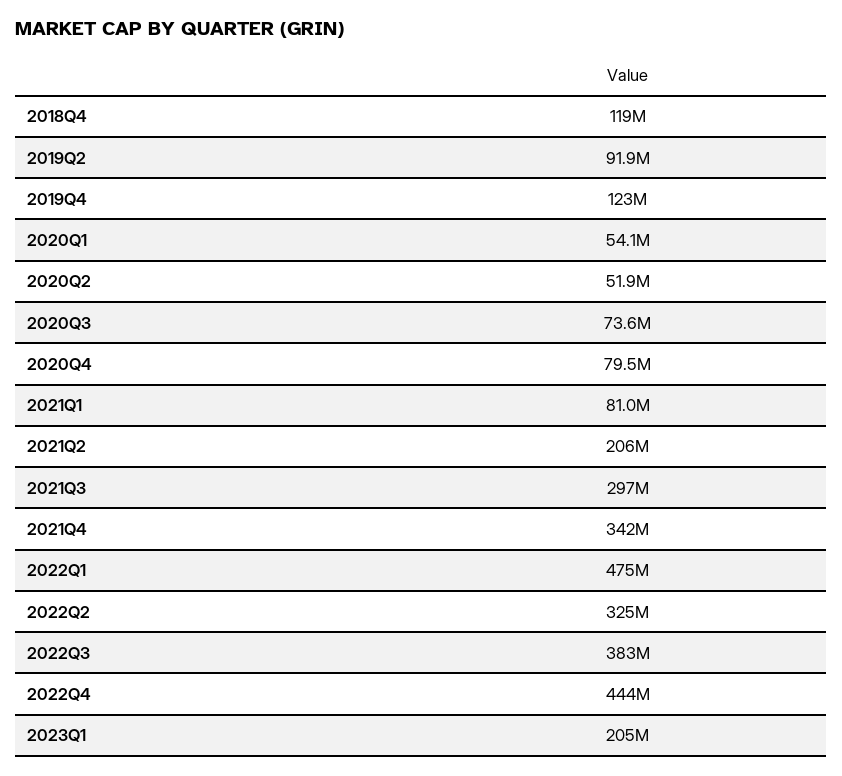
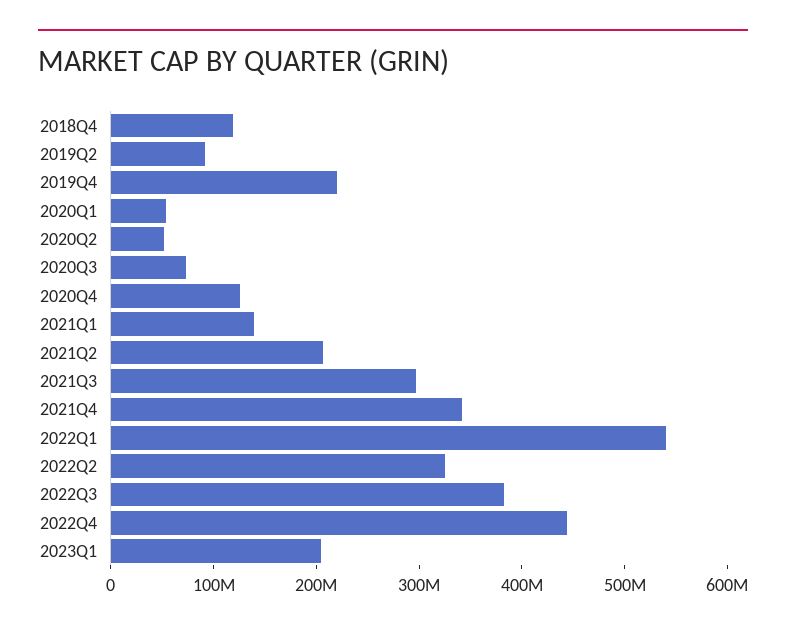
2019Q4: 123000000 -> 220000000
2020Q4: 79500000 -> 120000000
2021Q1: 81000000 -> 140000000
2022Q1: 475000000 -> 540000000

